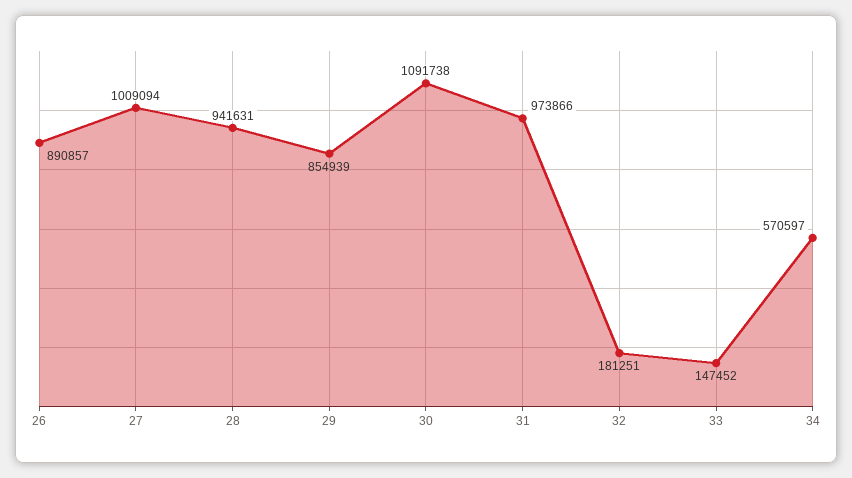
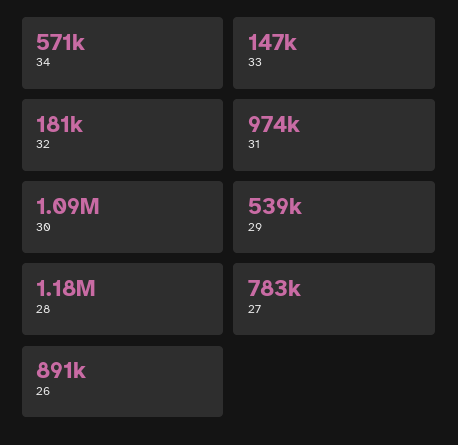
27: 1009094 -> 783000
28: 941631 -> 1180000
29: 854939 -> 539000

